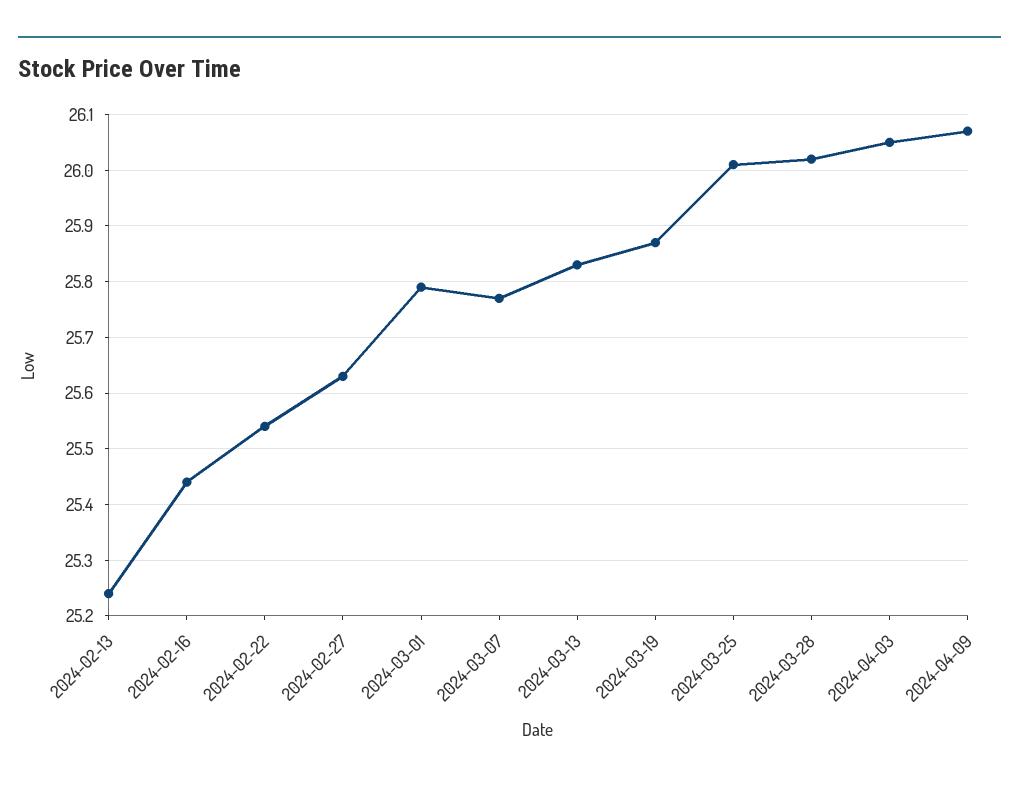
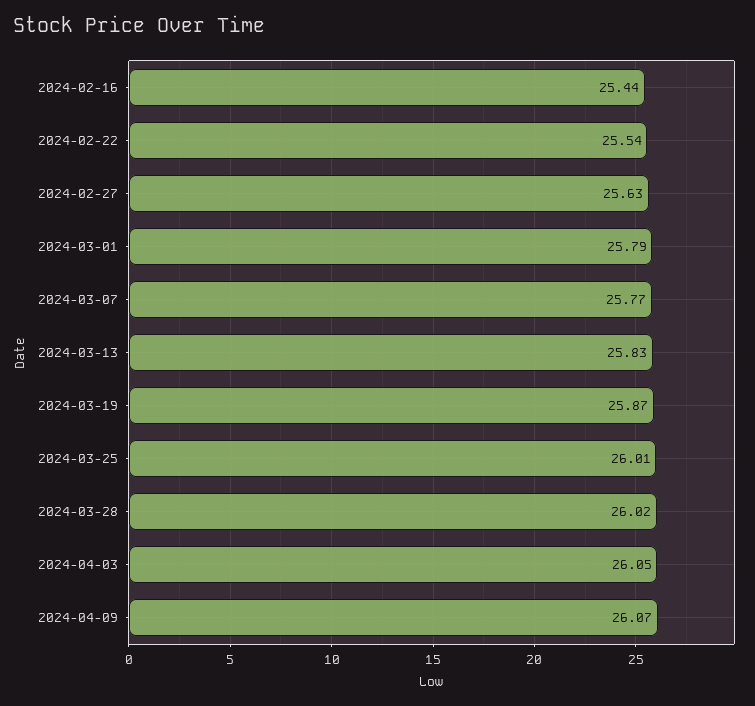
2024-02-13: 25.25 -> none

